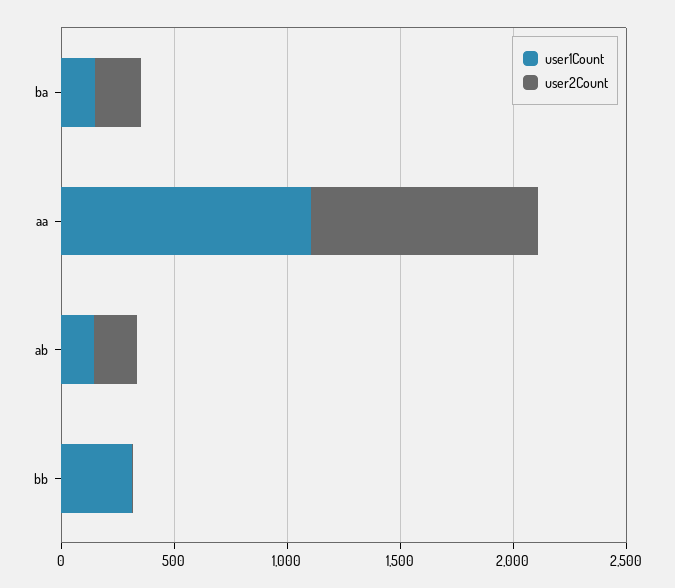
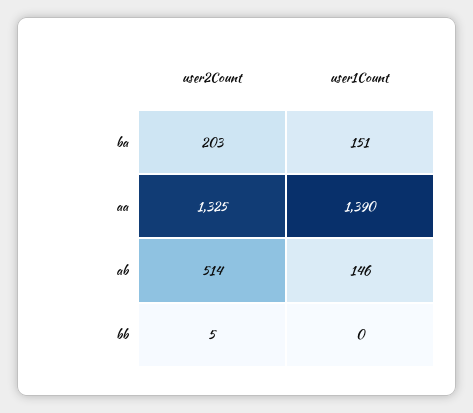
user1Count, aa: 1100 -> 1390
user2Count, aa: 1000 -> 1325
user2Count, ab: 200 -> 514
user1Count, bb: 300 -> 0

